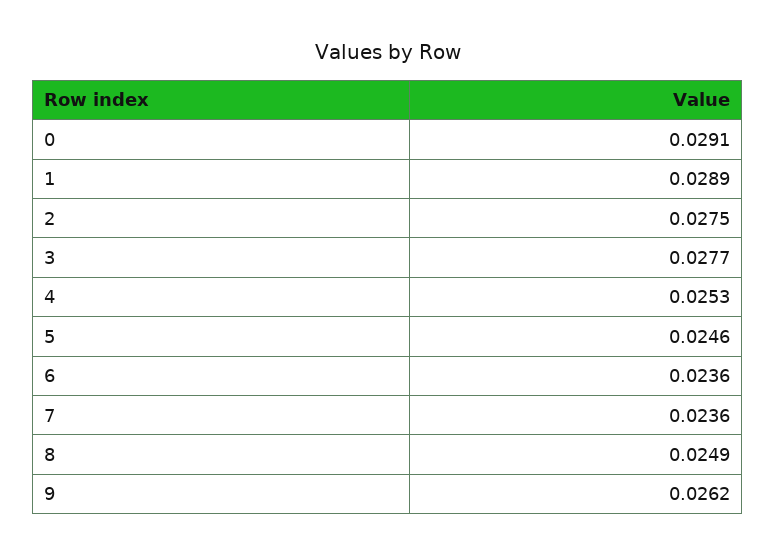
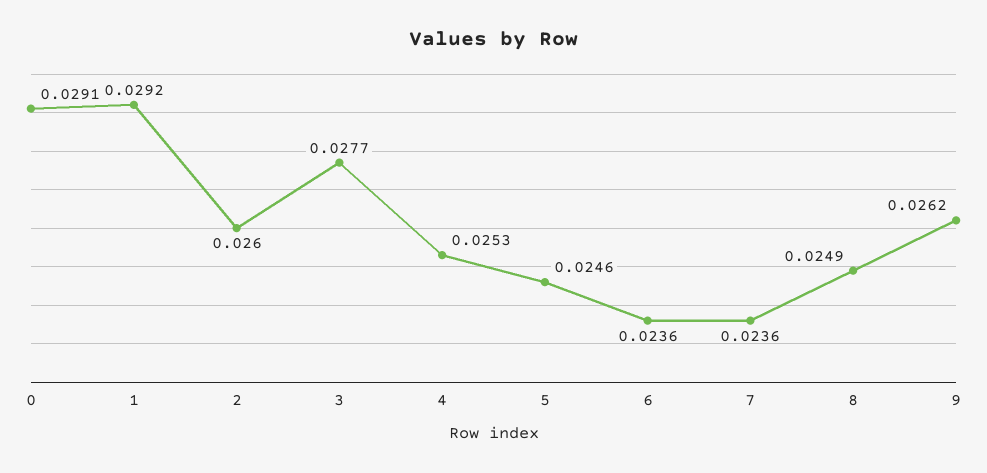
1: 0.0289 -> 0.0292
2: 0.0275 -> 0.026

